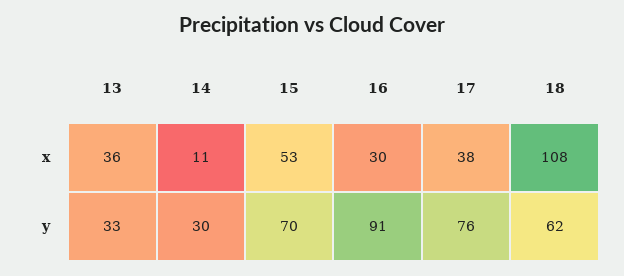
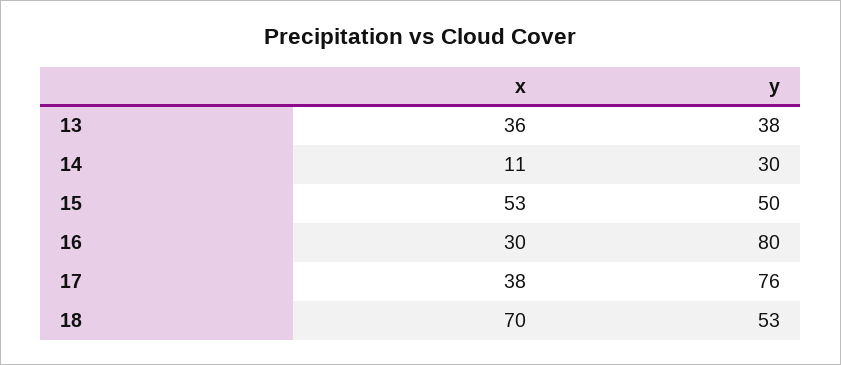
18, x: 108 -> 70
13, y: 33 -> 38
15, y: 70 -> 50
16, y: 91 -> 80
18, y: 62 -> 53

